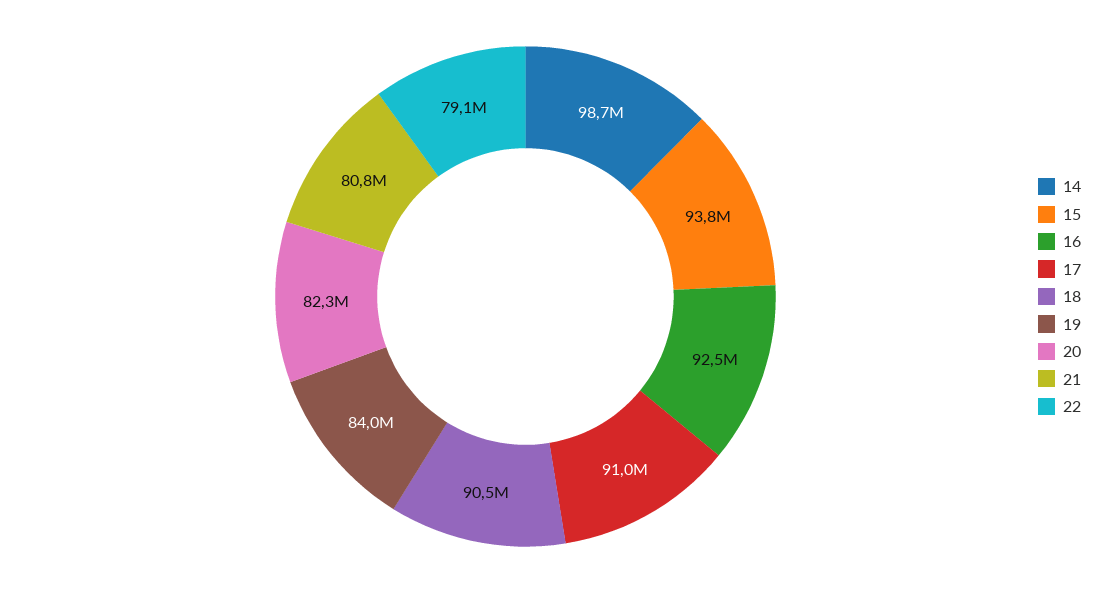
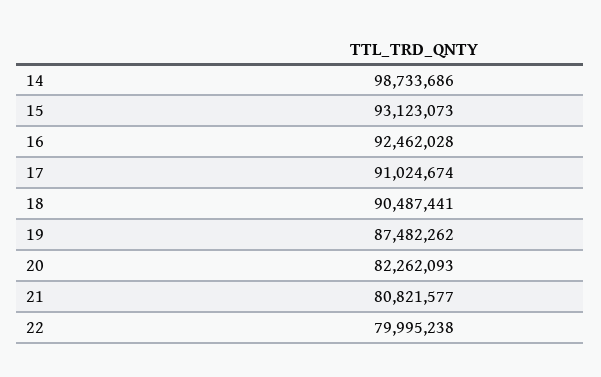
15: 93800000 -> 93123073
19: 84000000 -> 87482262
22: 79100000 -> 79995238

